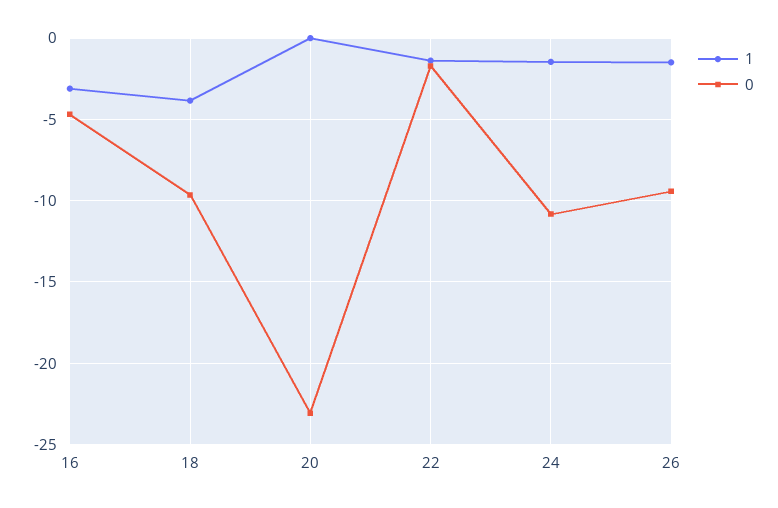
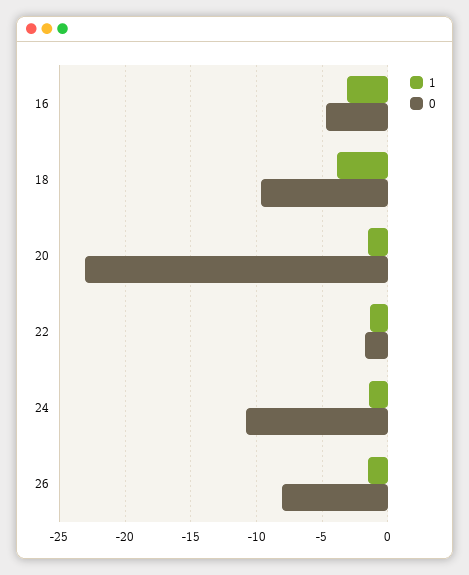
1, 20: 0 -> -1.5
0, 26: -9.5 -> -8

